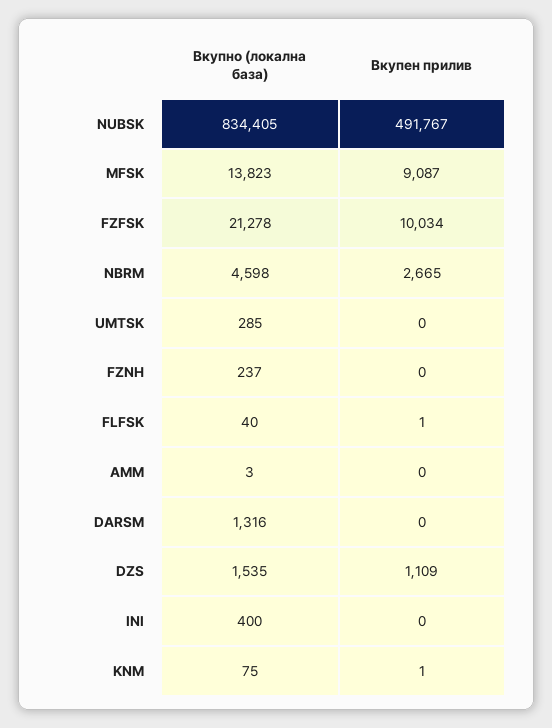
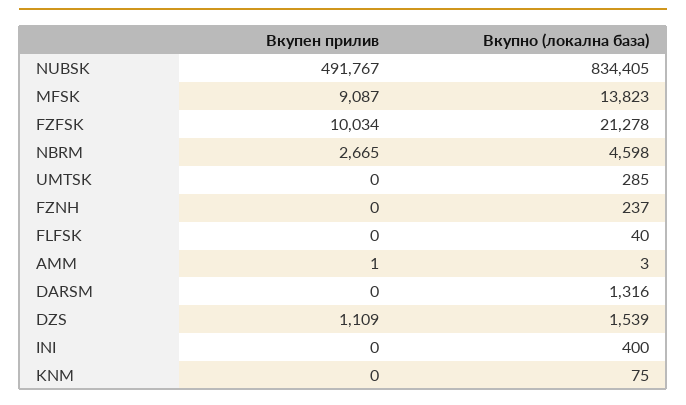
Вкупен прилив, FLFSK: 1 -> 0
Вкупен прилив, AMM: 0 -> 1
Вкупно (локална база), DZS: 1535 -> 1539
Вкупен прилив, KNM: 1 -> 0

